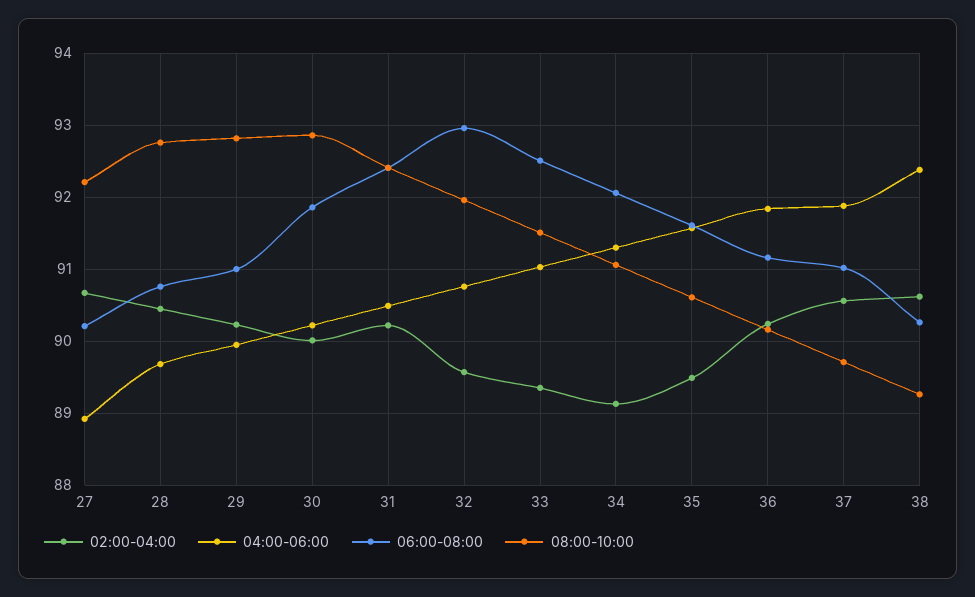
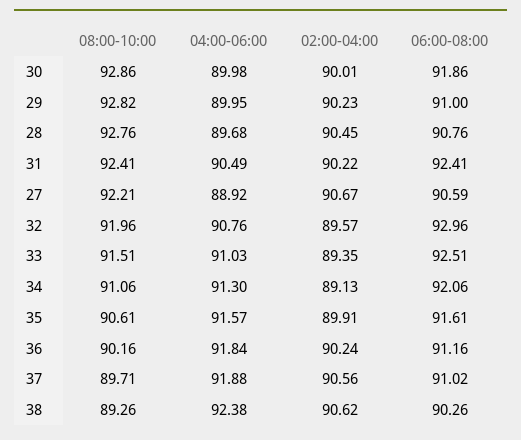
06:00-08:00, 27: 90.2 -> 90.59
04:00-06:00, 30: 90.2 -> 89.98
02:00-04:00, 35: 89.5 -> 89.91

